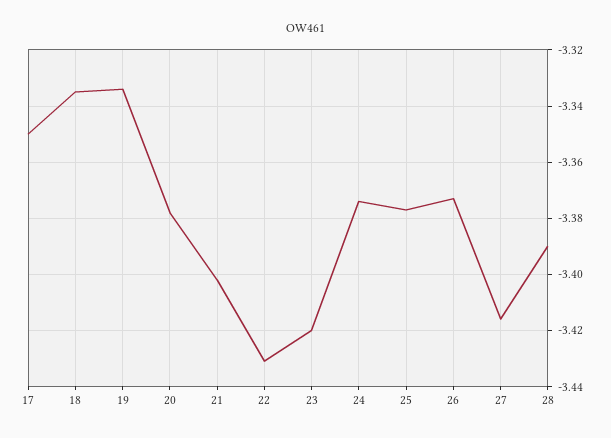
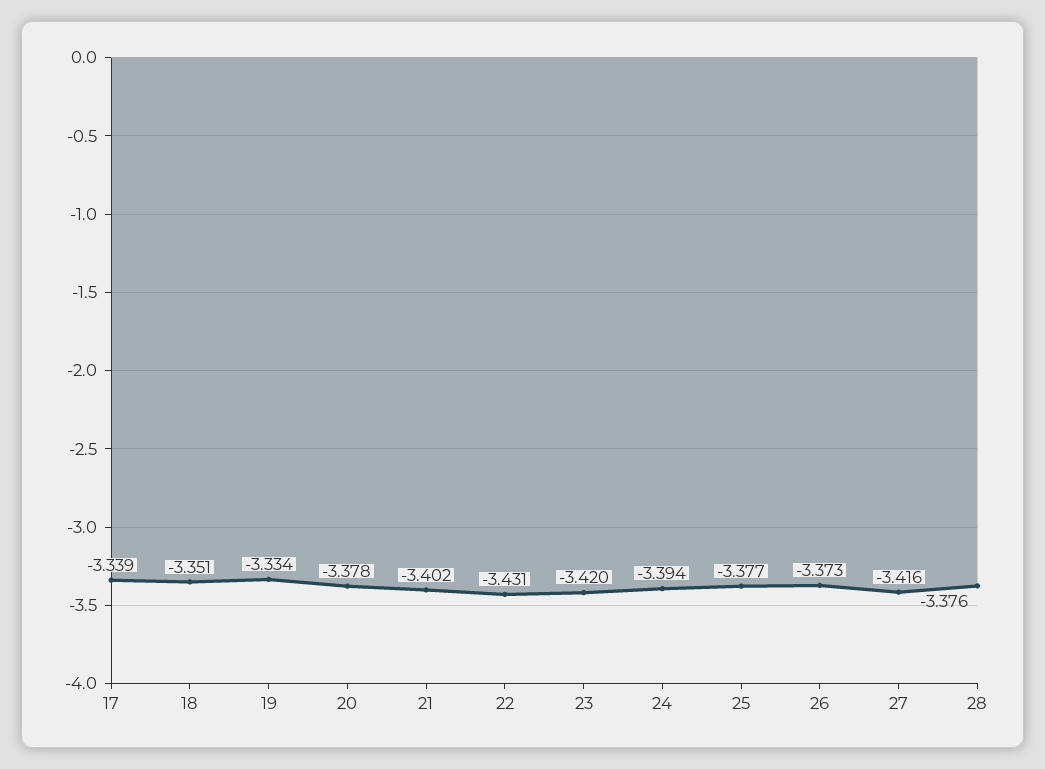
17: -3.35 -> -3.339
18: -3.335 -> -3.351
24: -3.375 -> -3.394
28: -3.39 -> -3.376

